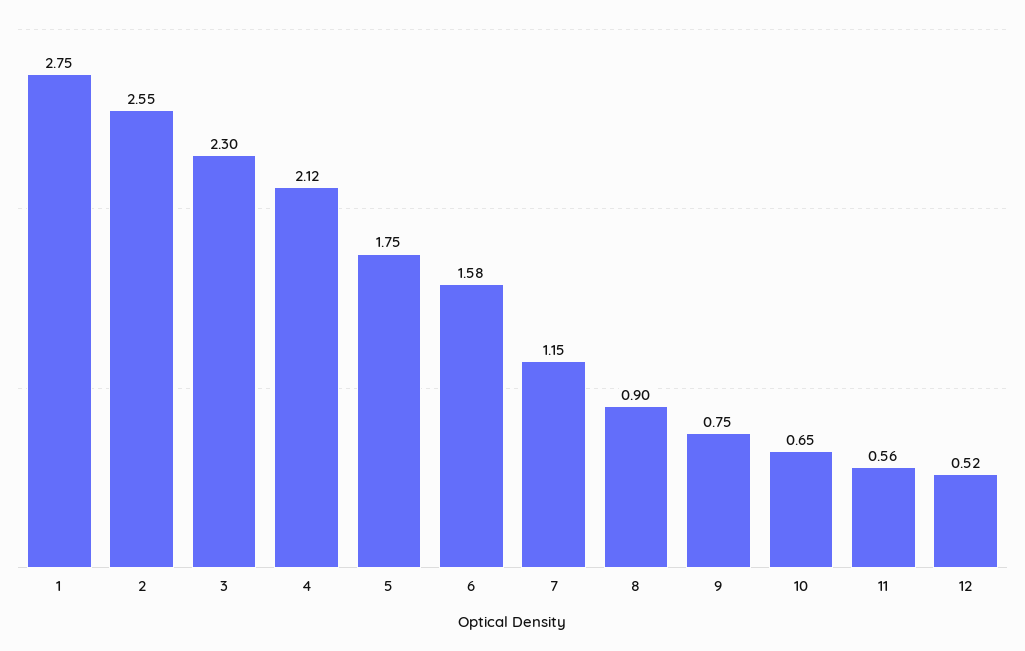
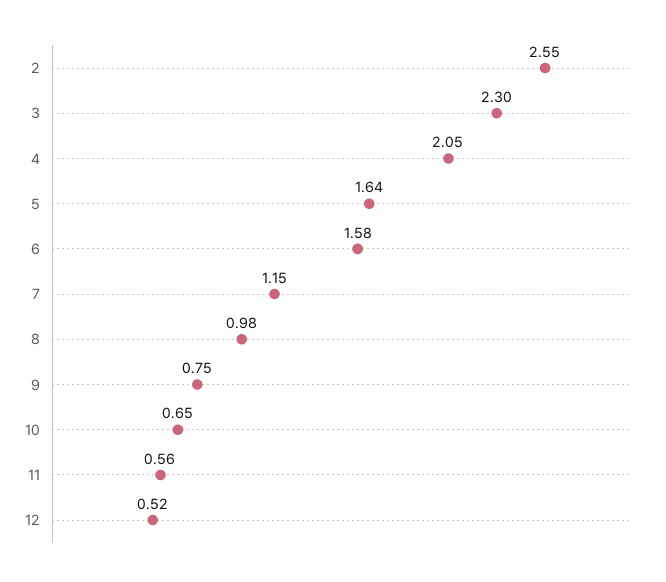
1: 2.75 -> none
4: 2.12 -> 2.05
5: 1.75 -> 1.64
8: 0.9 -> 0.98

